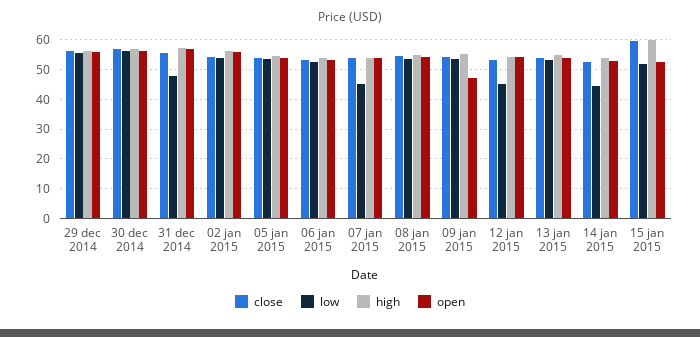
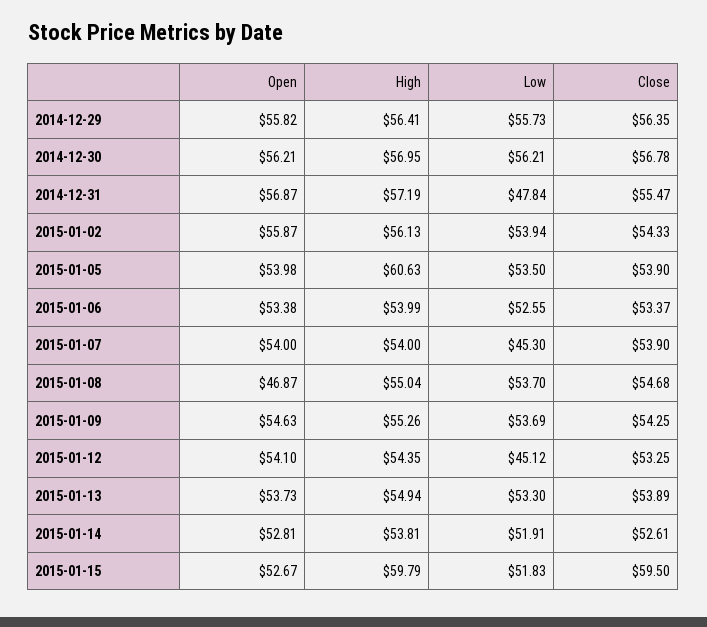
high, 05 jan 2015: 55 -> 60.63
open, 08 jan 2015: 55 -> 46.87
open, 09 jan 2015: 47.5 -> 54.63
low, 14 jan 2015: 45 -> 51.91

